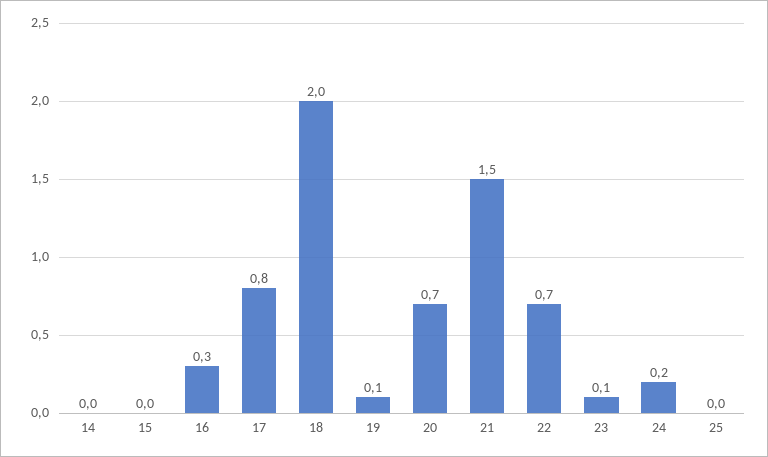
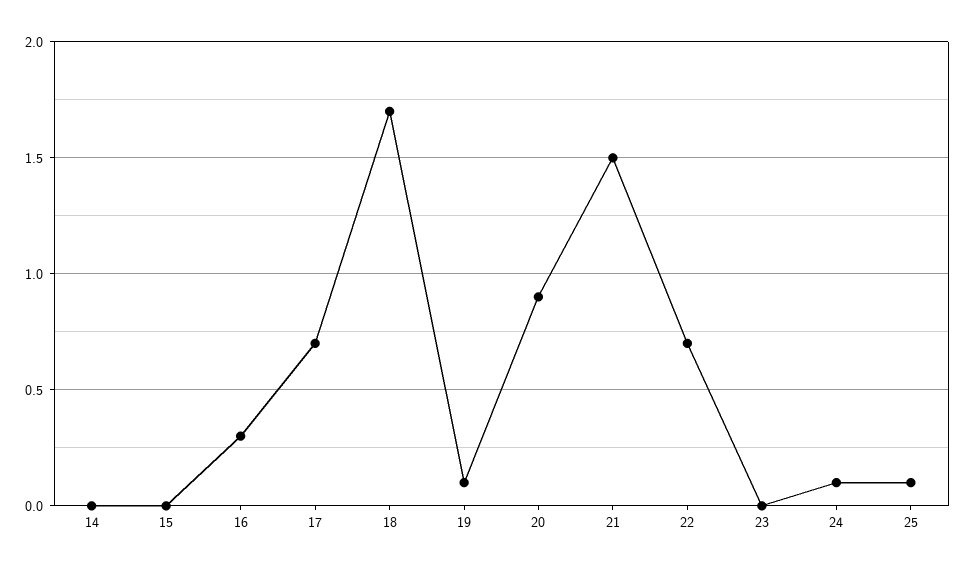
17: 0.8 -> 0.7
18: 2 -> 1.7
20: 0.7 -> 0.9
23: 0.1 -> 0
24: 0.2 -> 0.1
25: 0 -> 0.1

